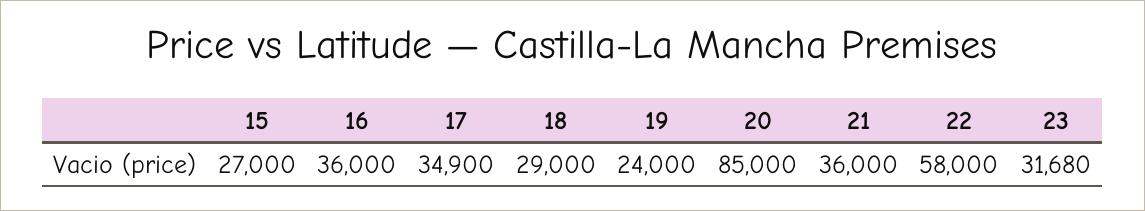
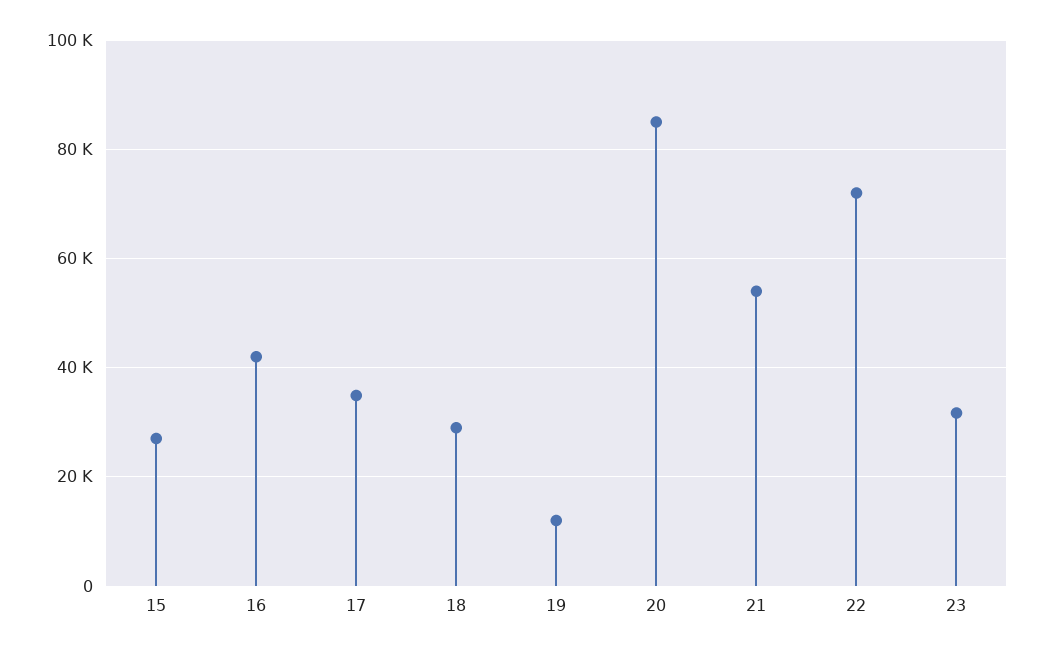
16: 36000 -> 42000
19: 24000 -> 12000
21: 36000 -> 54000
22: 58000 -> 72000

